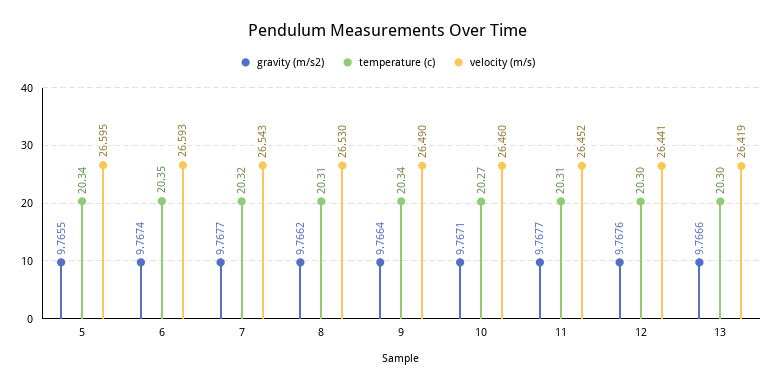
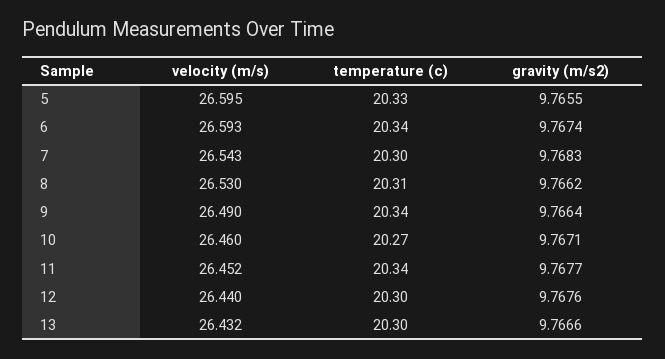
temperature (c), 5: 20.34 -> 20.33
temperature (c), 6: 20.35 -> 20.34
gravity (m/s2), 7: 9.7677 -> 9.7683
temperature (c), 7: 20.32 -> 20.3
temperature (c), 11: 20.31 -> 20.34
velocity (m/s), 12: 26.441 -> 26.44
velocity (m/s), 13: 26.419 -> 26.432

